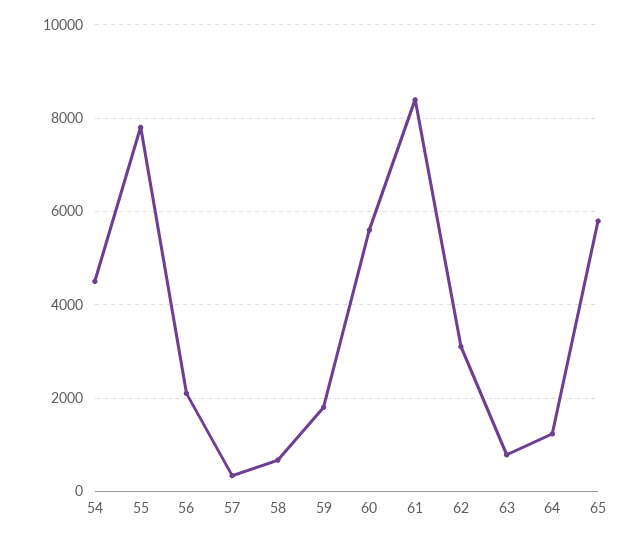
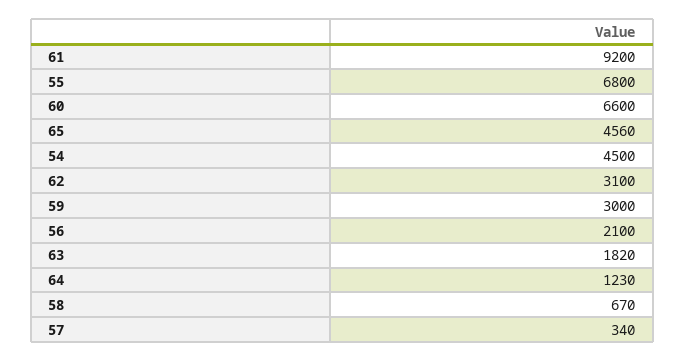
55: 7800 -> 6800
59: 1800 -> 3000
60: 5600 -> 6600
61: 8400 -> 9200
63: 800 -> 1820
65: 5800 -> 4560

